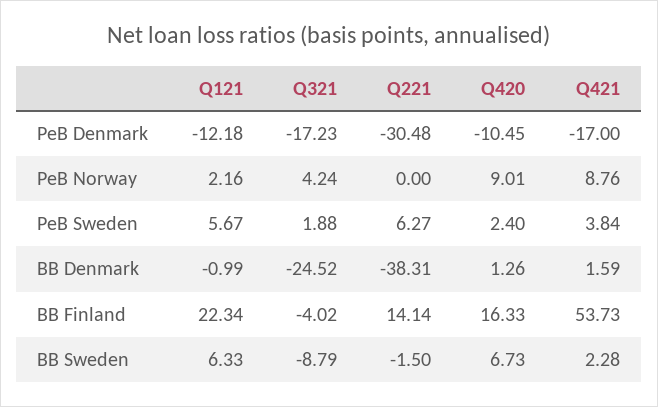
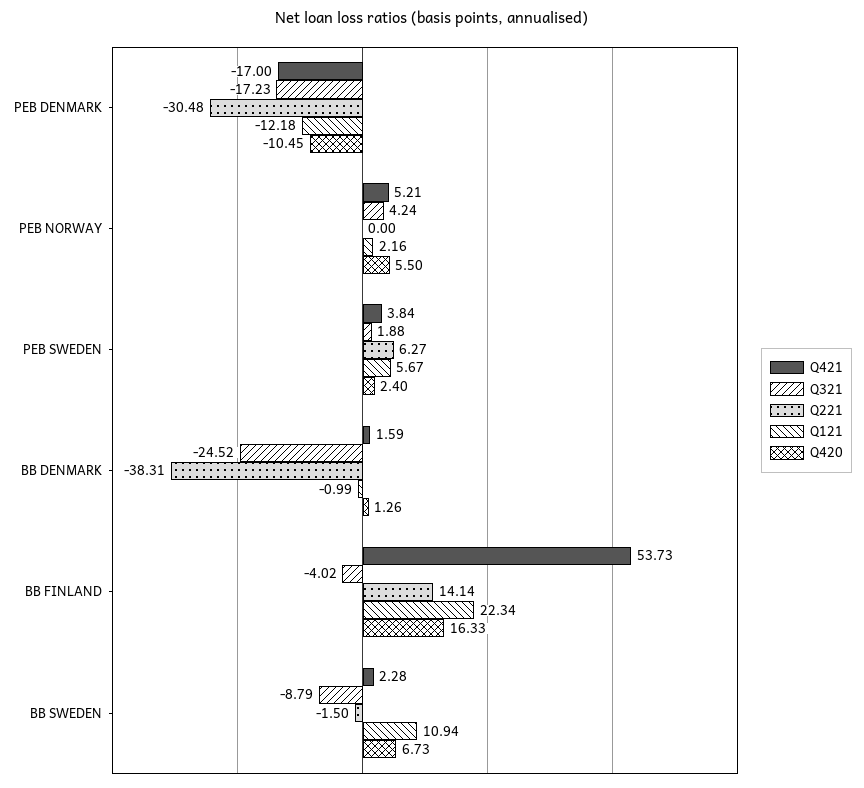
Q420, PeB Norway: 9.01 -> 5.5
Q421, PeB Norway: 8.76 -> 5.21
Q121, BB Sweden: 6.33 -> 10.94

